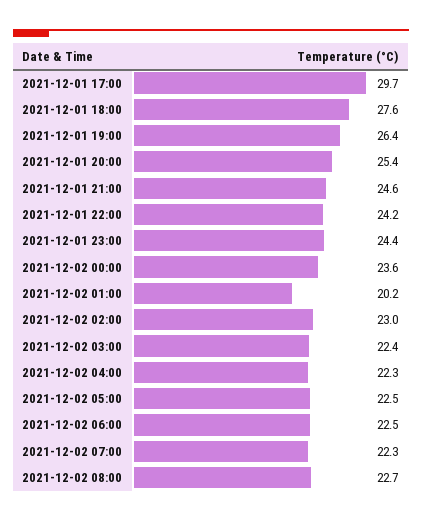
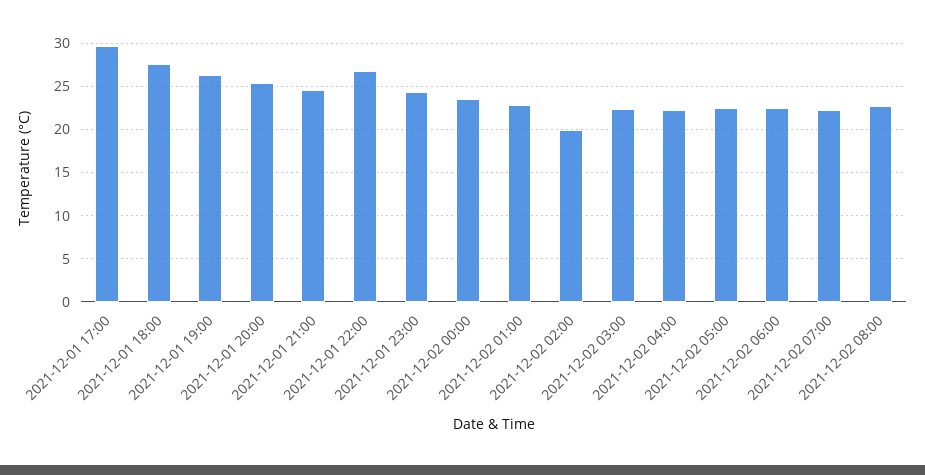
2021-12-01 22:00: 24.2 -> 27
2021-12-02 01:00: 20.2 -> 23
2021-12-02 02:00: 23 -> 20

